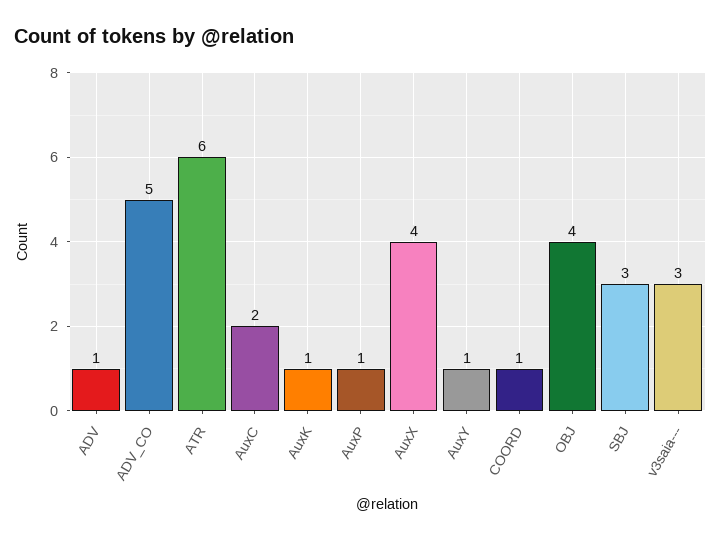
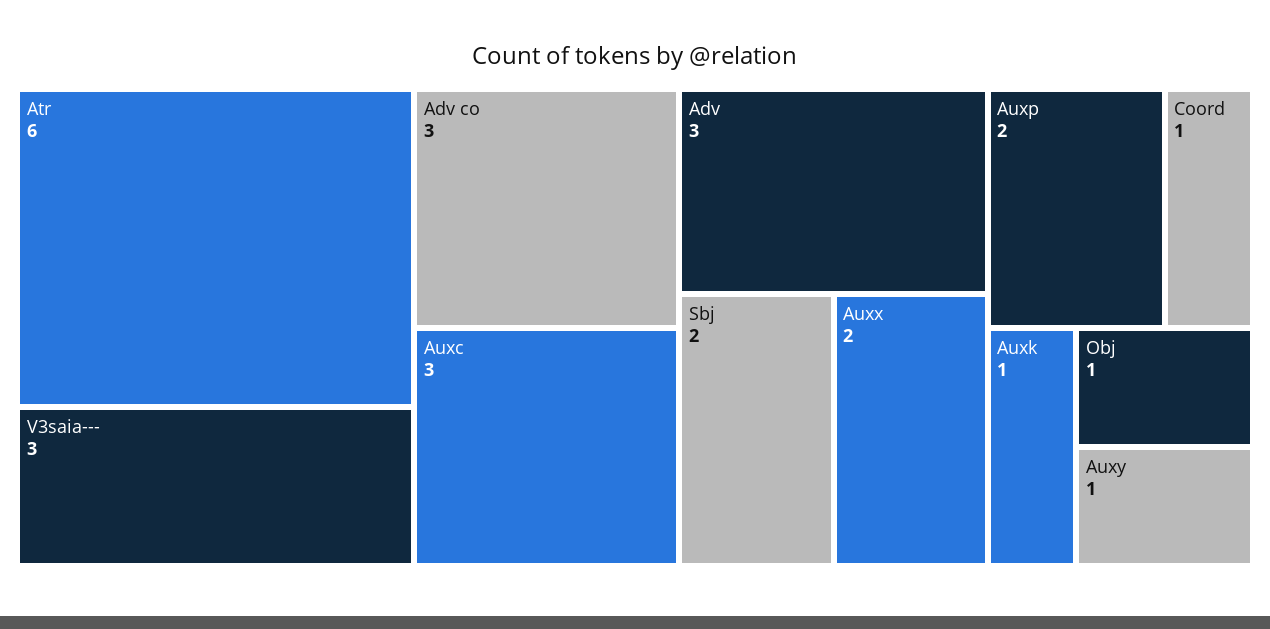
ADV: 1 -> 3
ADV_CO: 5 -> 3
AuxC: 2 -> 3
AuxP: 1 -> 2
AuxX: 4 -> 2
OBJ: 4 -> 1
SBJ: 3 -> 2

